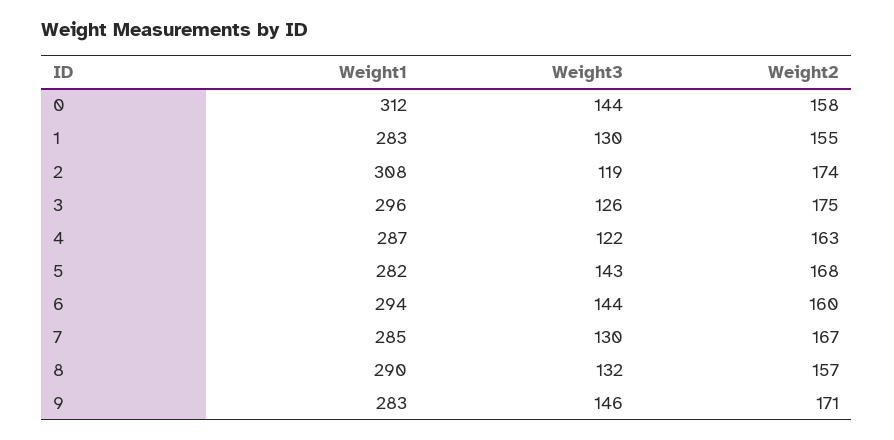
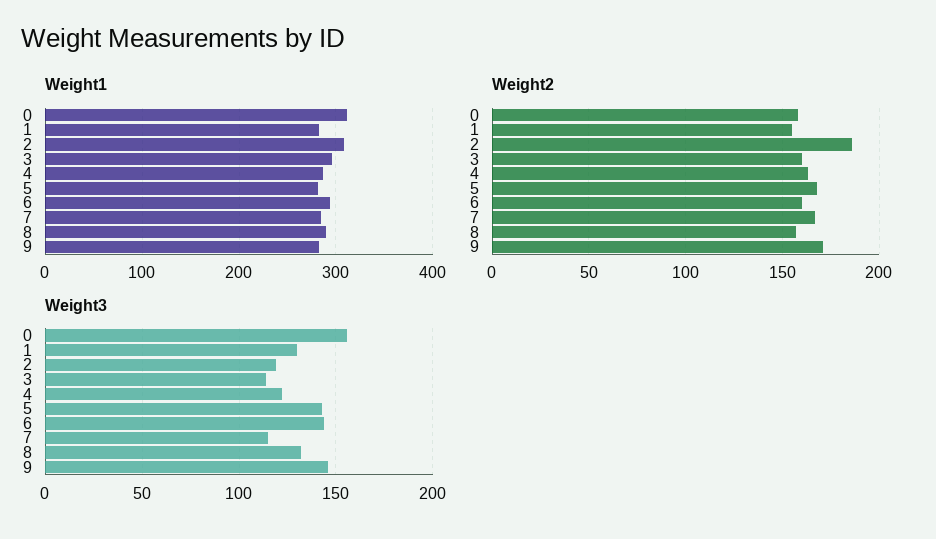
Weight3, 0: 144 -> 155
Weight2, 2: 174 -> 185
Weight3, 3: 126 -> 115
Weight2, 3: 175 -> 160
Weight3, 7: 130 -> 115

